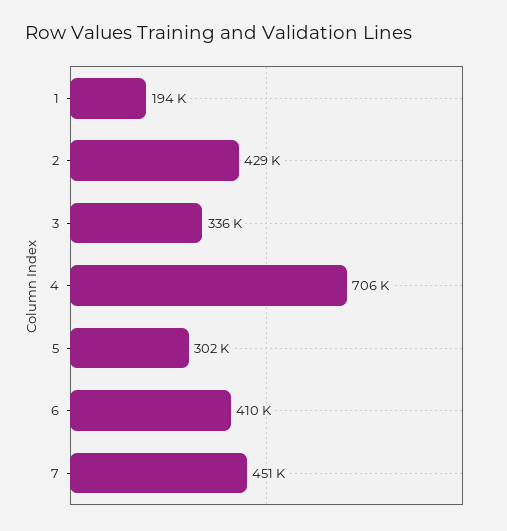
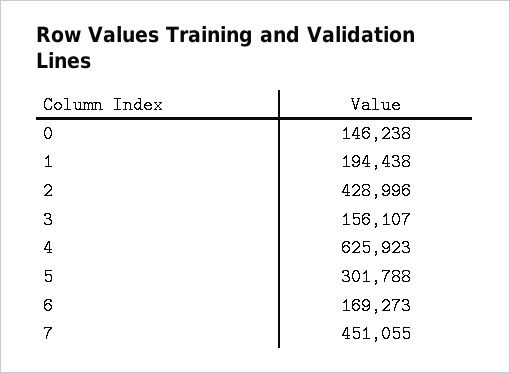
3: 336000 -> 156107
4: 706000 -> 625923
6: 410000 -> 169273
0: none -> 146238

